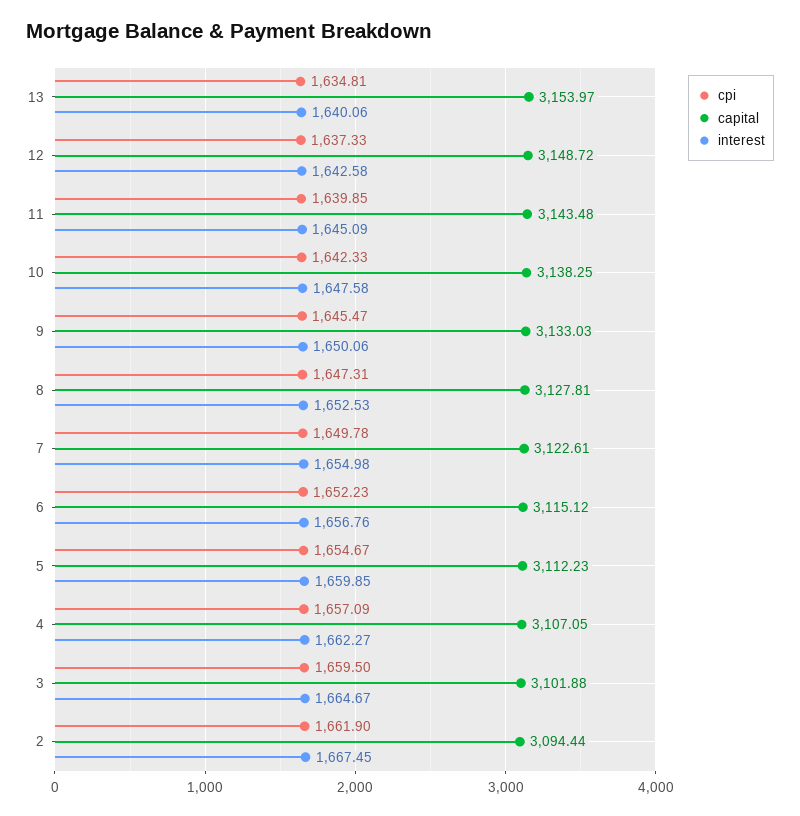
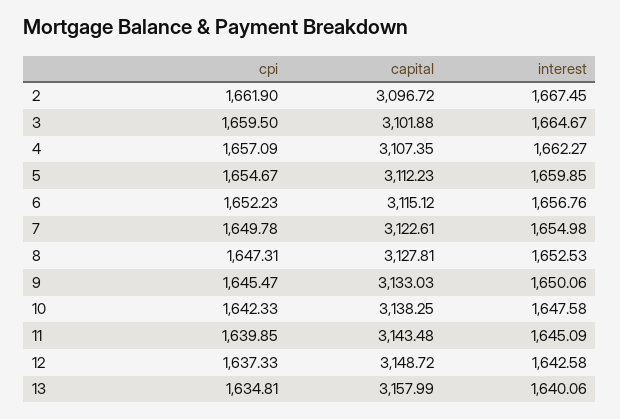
capital, 13: 3153.97 -> 3157.99
capital, 4: 3107.05 -> 3107.35
capital, 2: 3094.44 -> 3096.72

